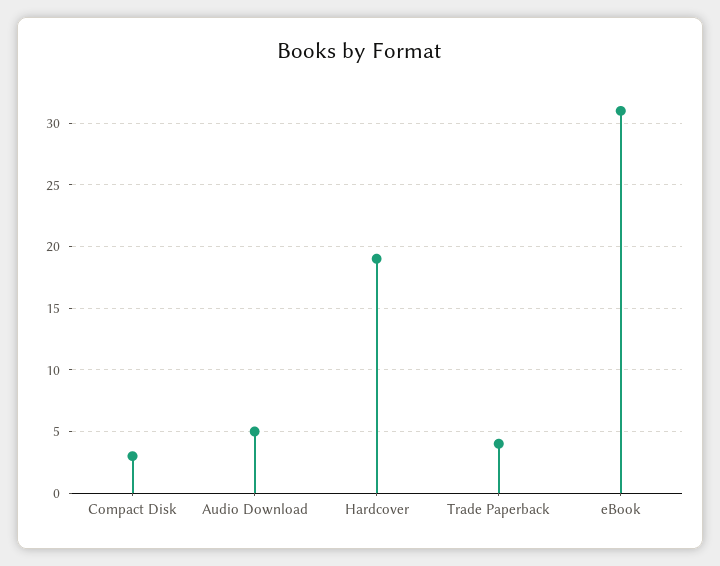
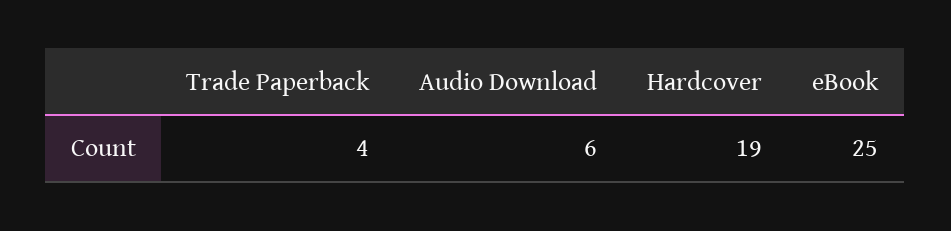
Compact Disk: 3 -> none
Audio Download: 5 -> 6
eBook: 31 -> 25

